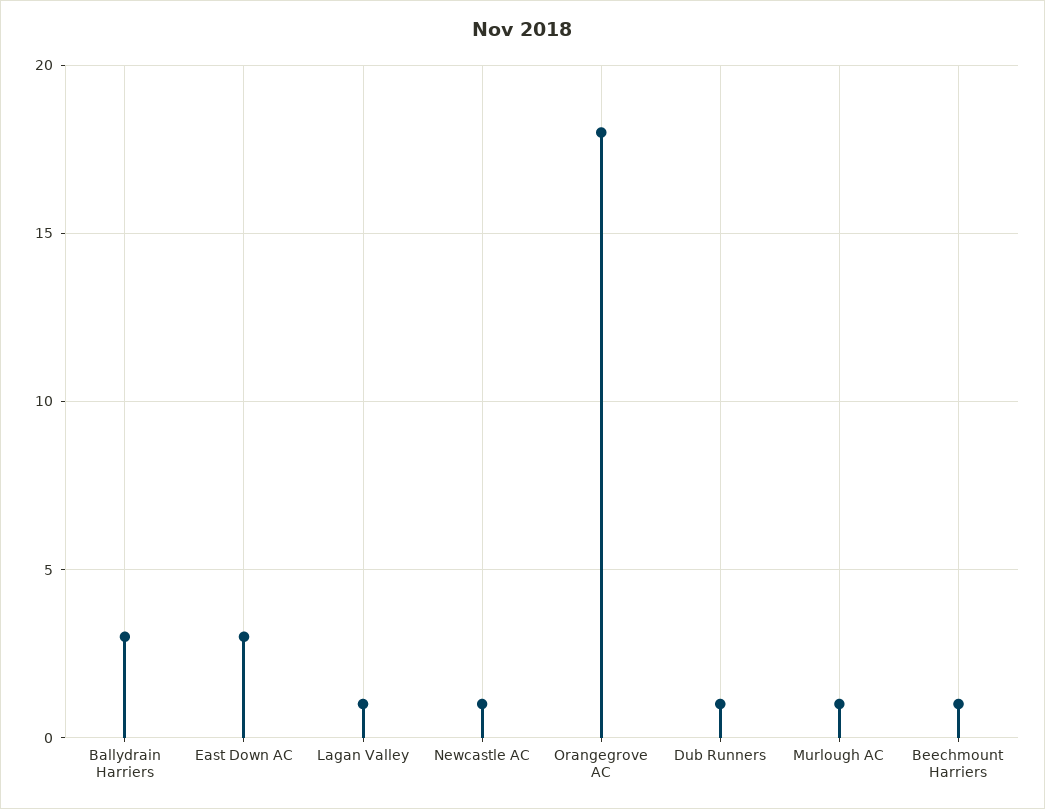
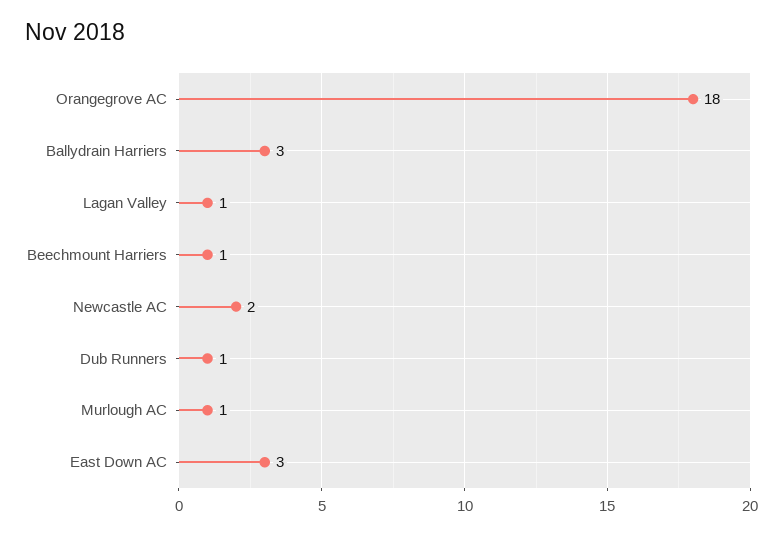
Newcastle AC: 1 -> 2

